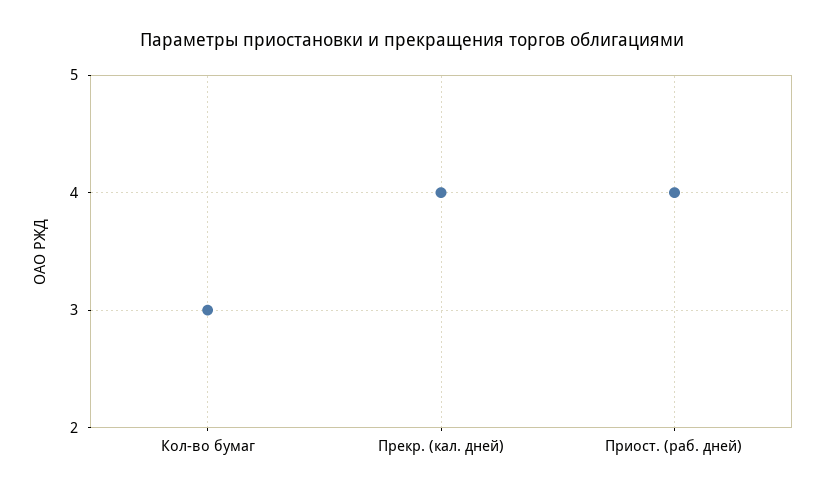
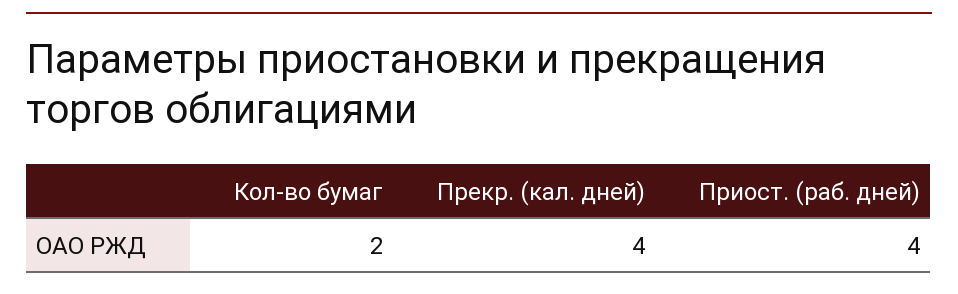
Кол-во бумаг: 3 -> 2

